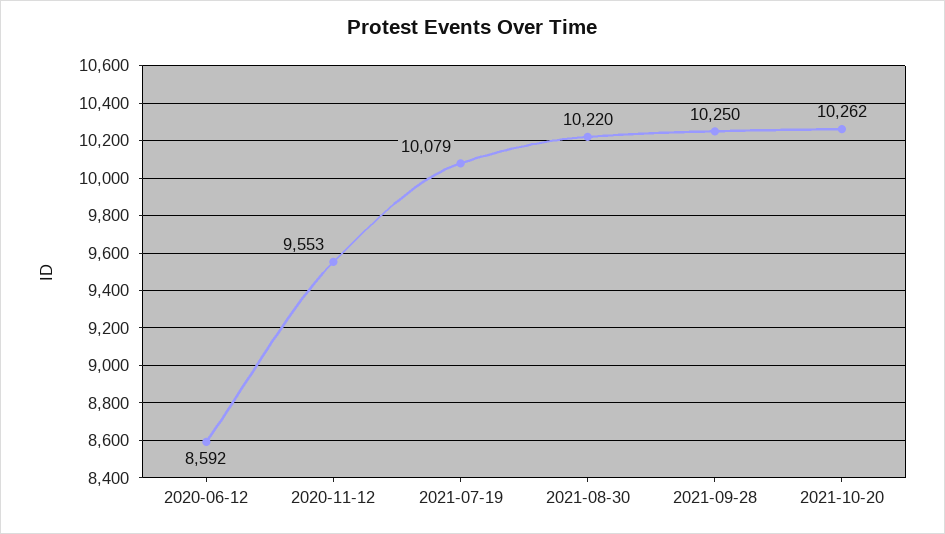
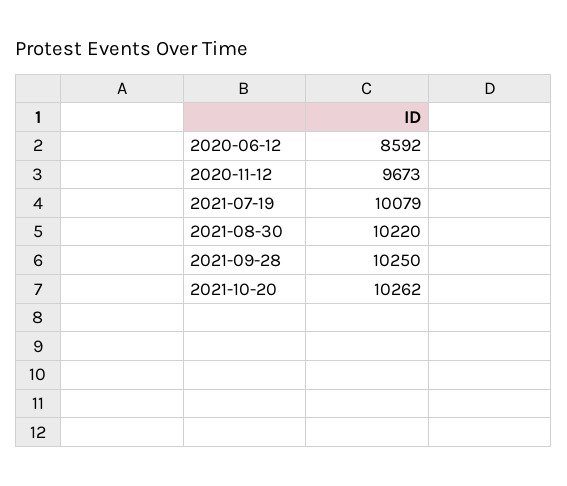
2020-11-12: 9553 -> 9673

